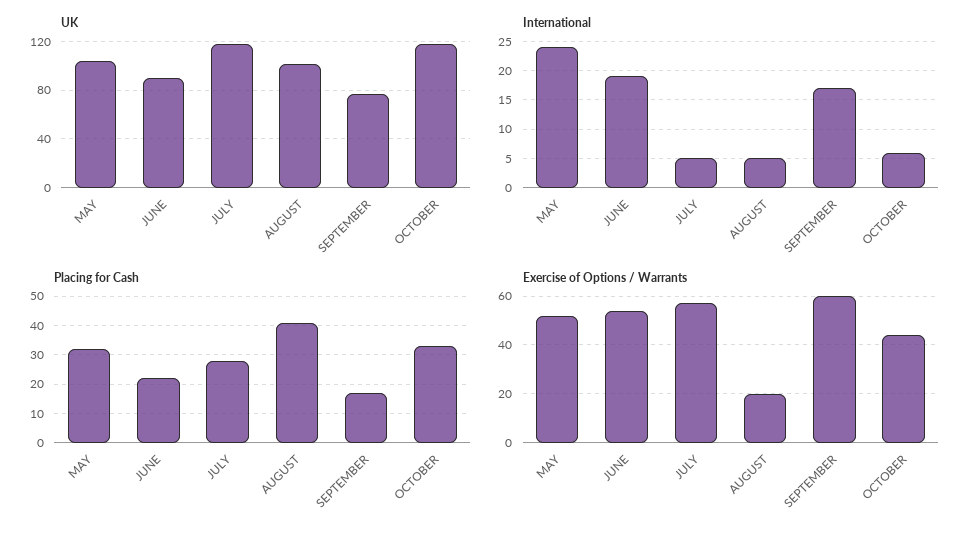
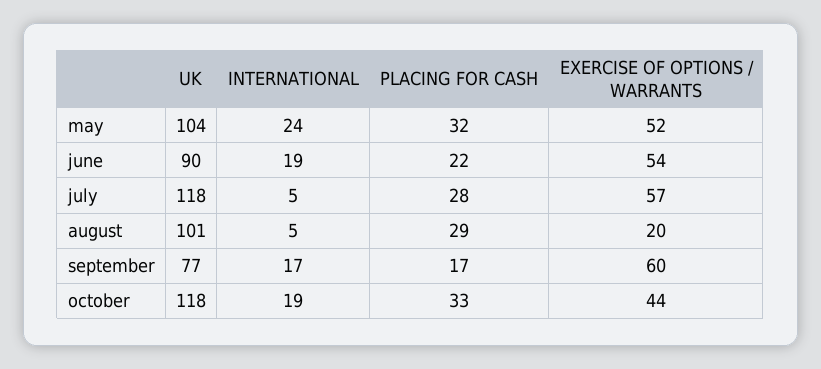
International, OCTOBER: 5 -> 19
Placing for Cash, AUGUST: 40 -> 29

